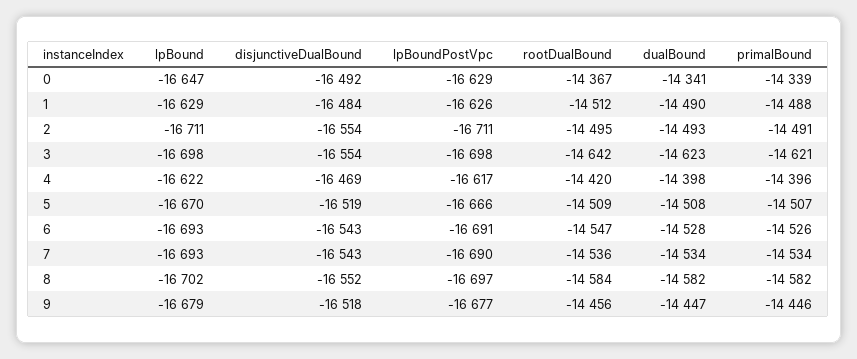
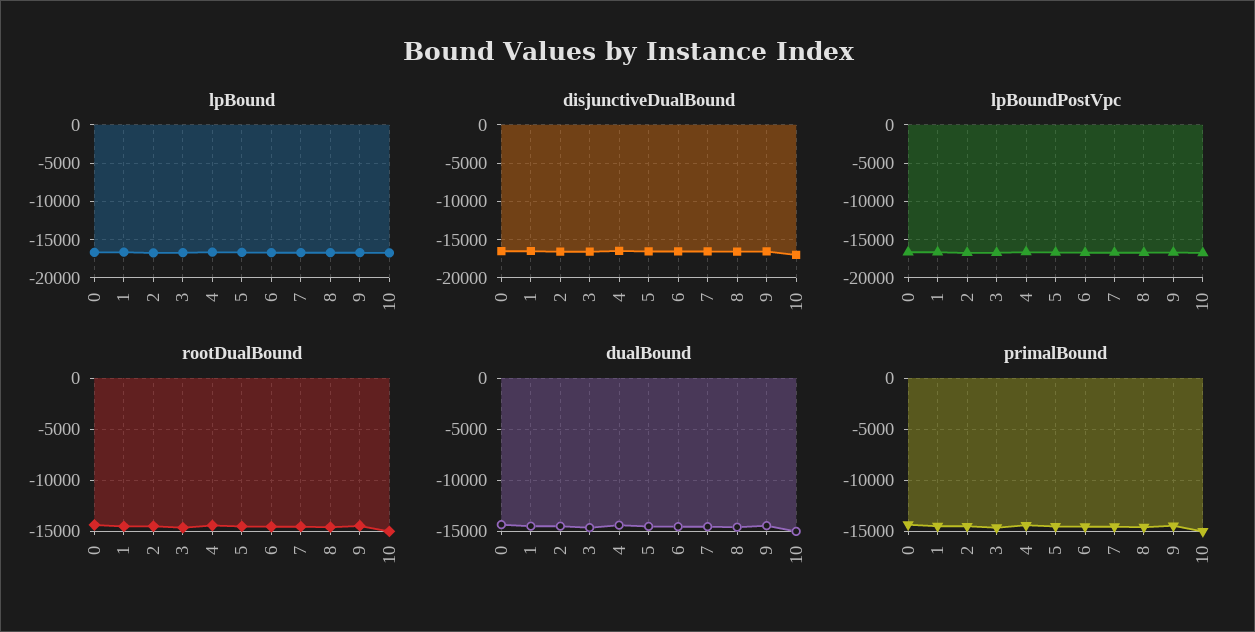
lpBound, 10: none -> -17000
disjunctiveDualBound, 10: none -> -17000
lpBoundPostVpc, 10: none -> -17000
rootDualBound, 10: none -> -15000
dualBound, 10: none -> -15000
primalBound, 10: none -> -15000

